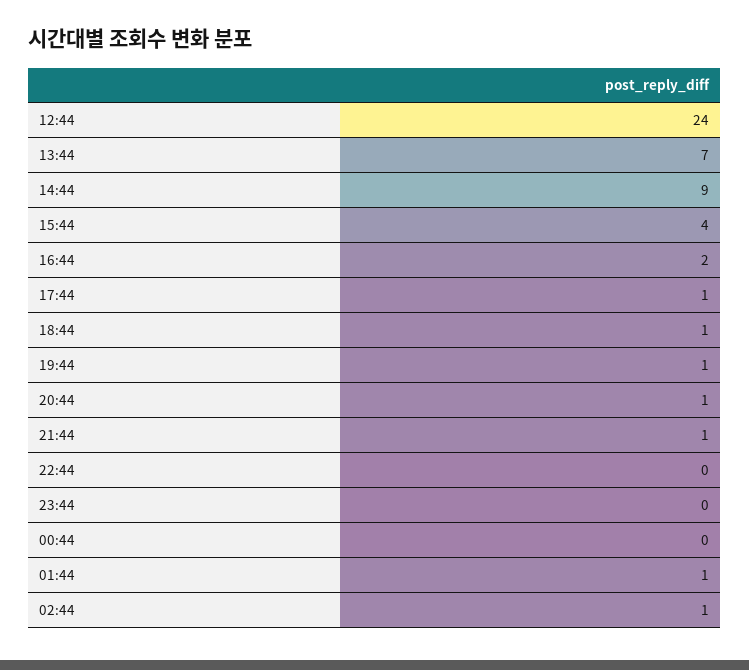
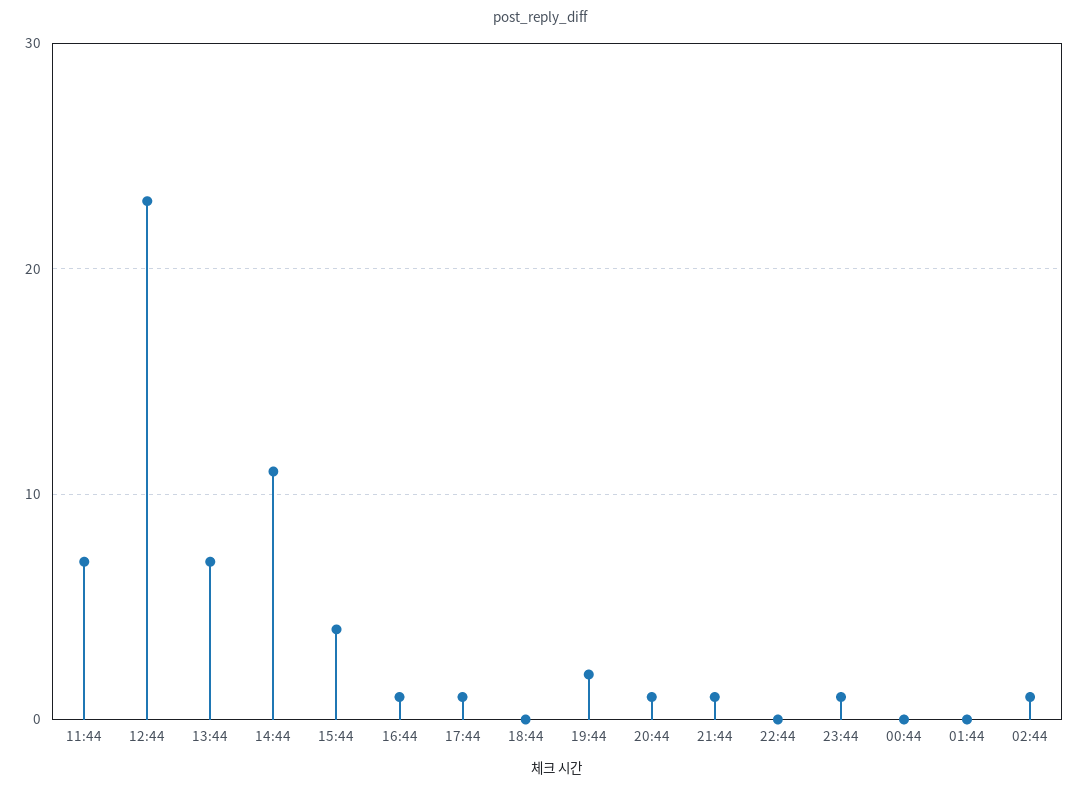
12:44: 24 -> 23
14:44: 9 -> 11
16:44: 2 -> 1
18:44: 1 -> 0
19:44: 1 -> 2
23:44: 0 -> 1
01:44: 1 -> 0
11:44: none -> 7

